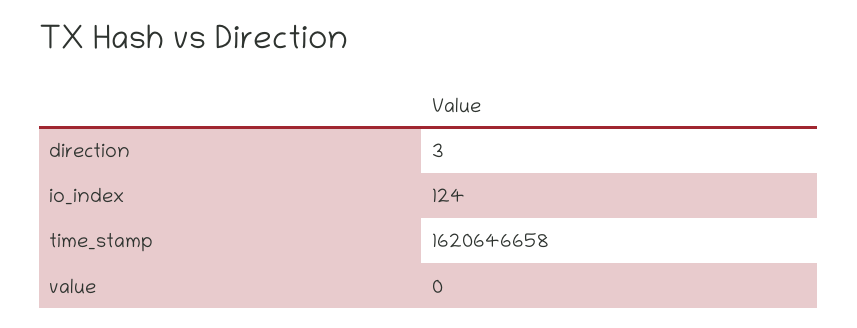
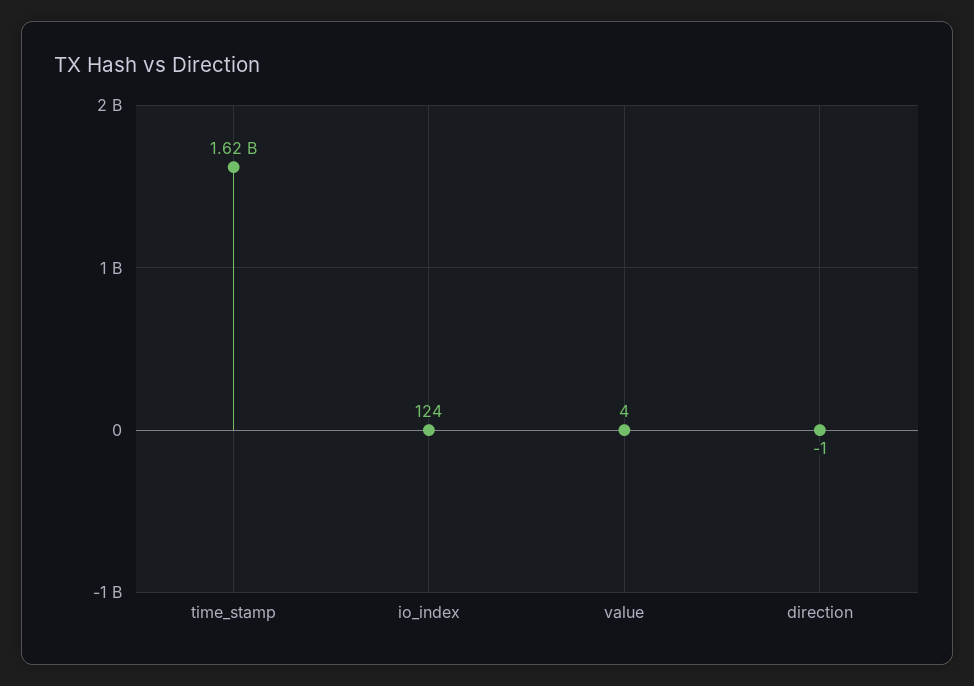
direction: 3 -> -1
value: 0 -> 4

